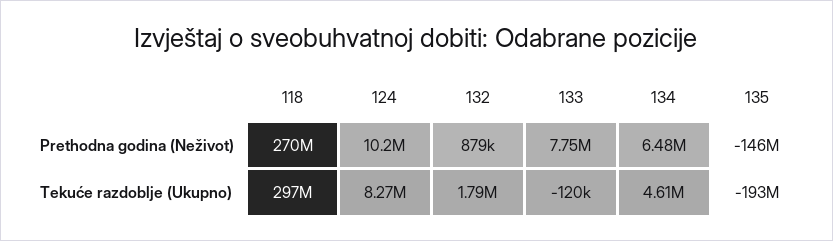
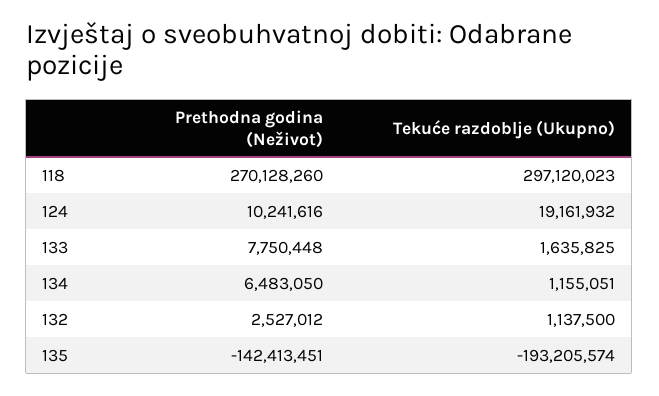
132, Prethodna godina (Neživot): 879000 -> 2527012
135, Prethodna godina (Neživot): -146000000 -> -142413451
124, Tekuće razdoblje (Ukupno): 8270000 -> 19161932
132, Tekuće razdoblje (Ukupno): 1790000 -> 1137500
133, Tekuće razdoblje (Ukupno): -120000 -> 1635825
134, Tekuće razdoblje (Ukupno): 4610000 -> 1155051

